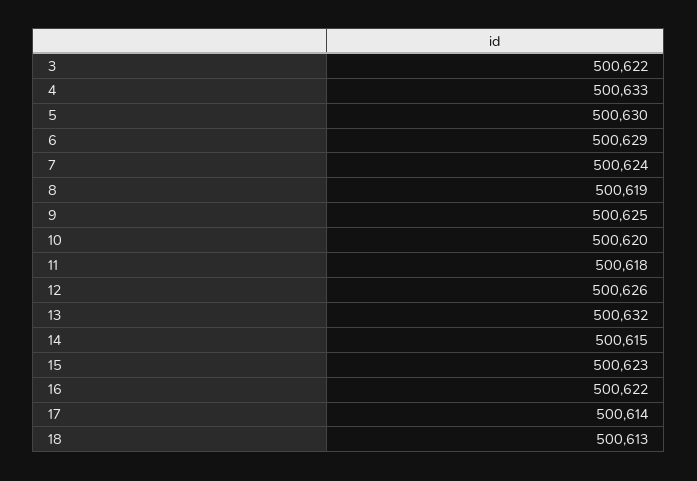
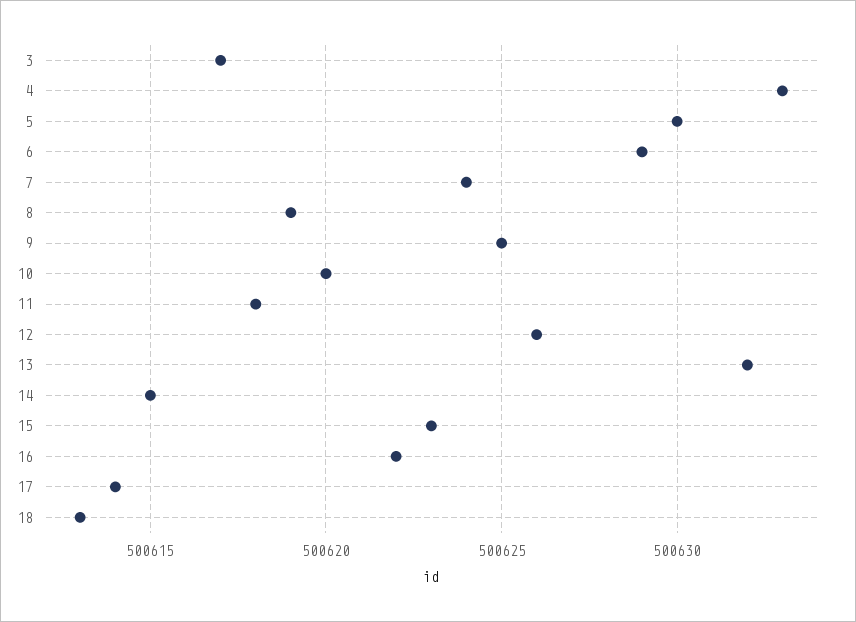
3: 500622 -> 500617

